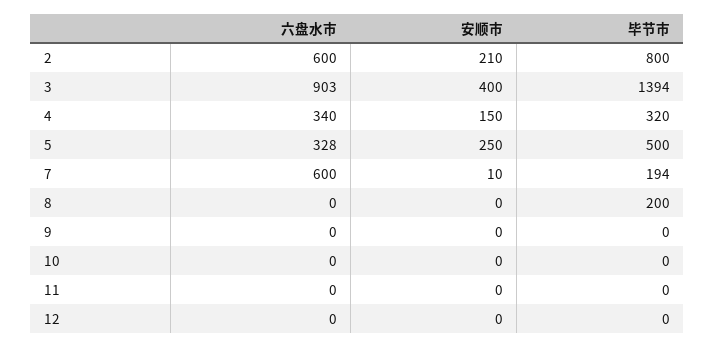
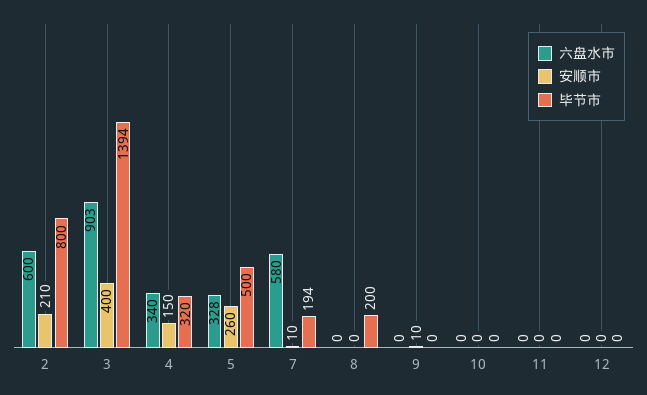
安顺市, 5: 250 -> 260
六盘水市, 7: 600 -> 580
安顺市, 9: 0 -> 10

